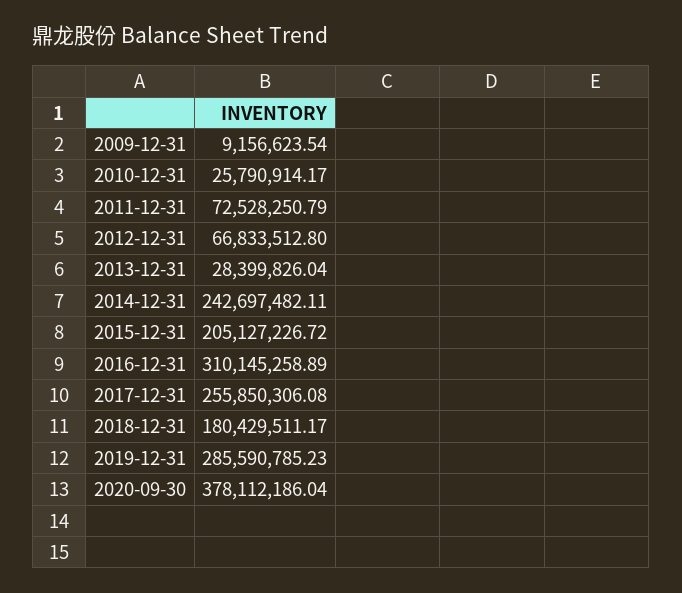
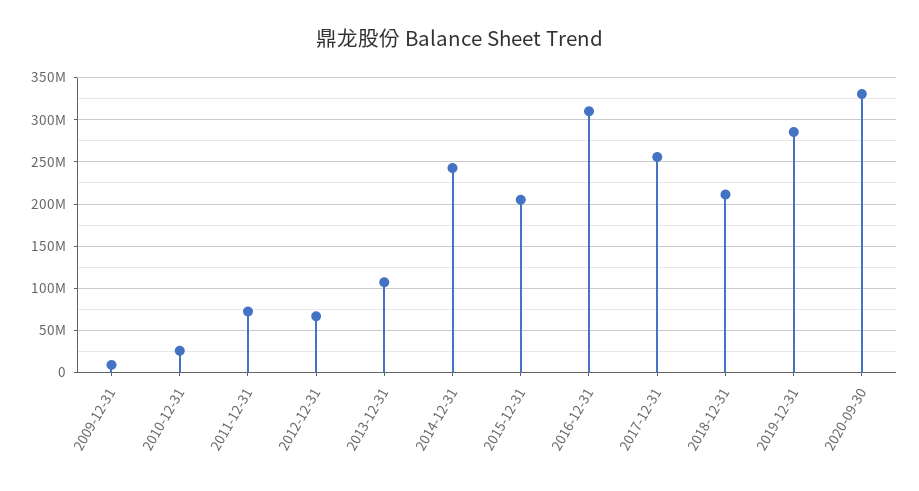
2013-12-31: 28399826.04 -> 110000000
2018-12-31: 180429511.17 -> 210000000
2020-09-30: 378112186.04 -> 330000000

